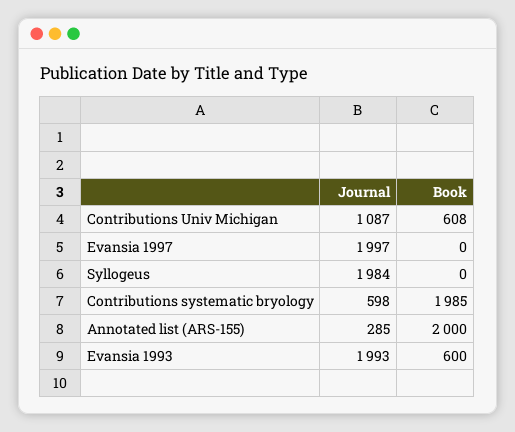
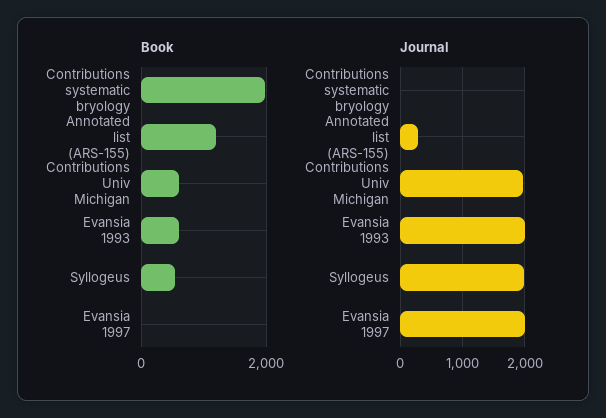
Journal, Contributions Univ Michigan: 1087 -> 2000
Book, Syllogeus: 0 -> 600
Journal, Contributions systematic bryology: 598 -> 0
Book, Annotated list (ARS-155): 2000 -> 1200

